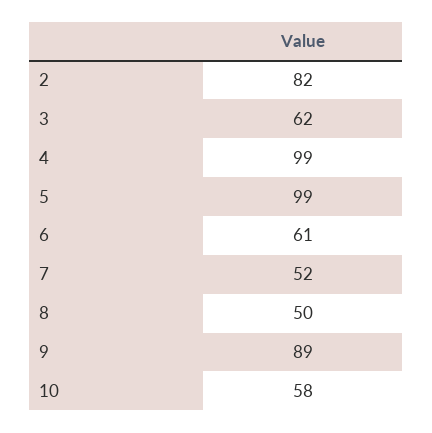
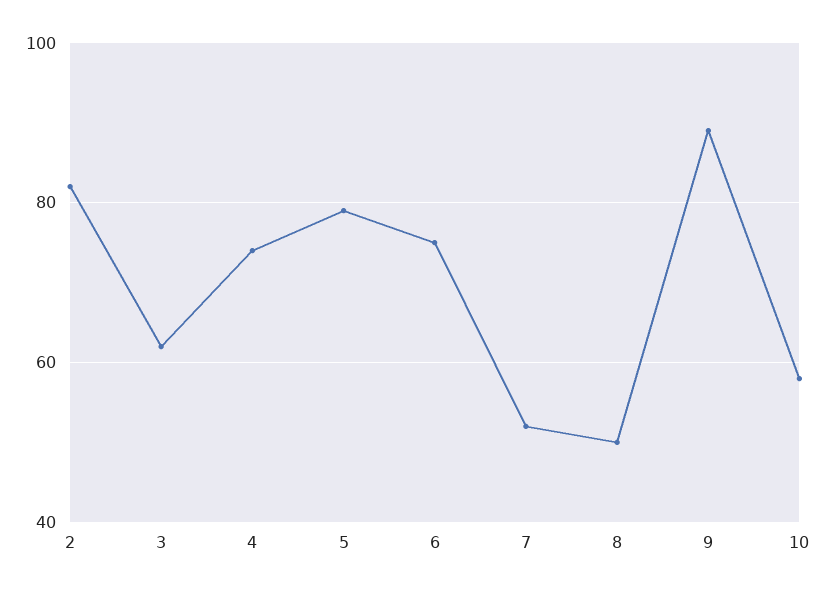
4: 99 -> 75
5: 99 -> 80
6: 61 -> 75

